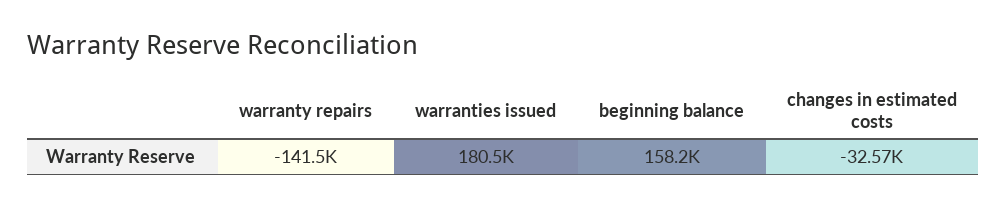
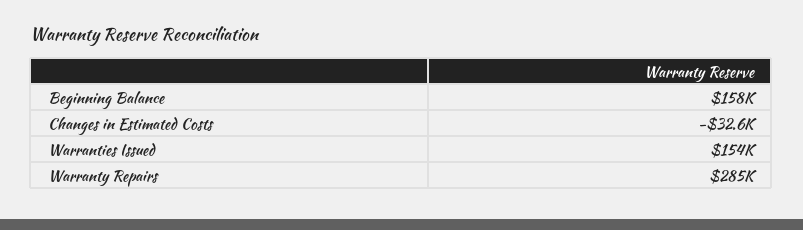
warranty repairs: -141500 -> 285000
warranties issued: 180500 -> 154000

